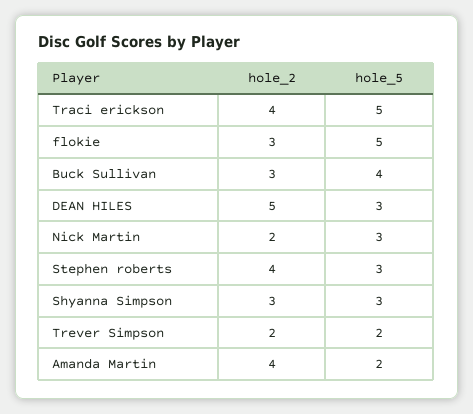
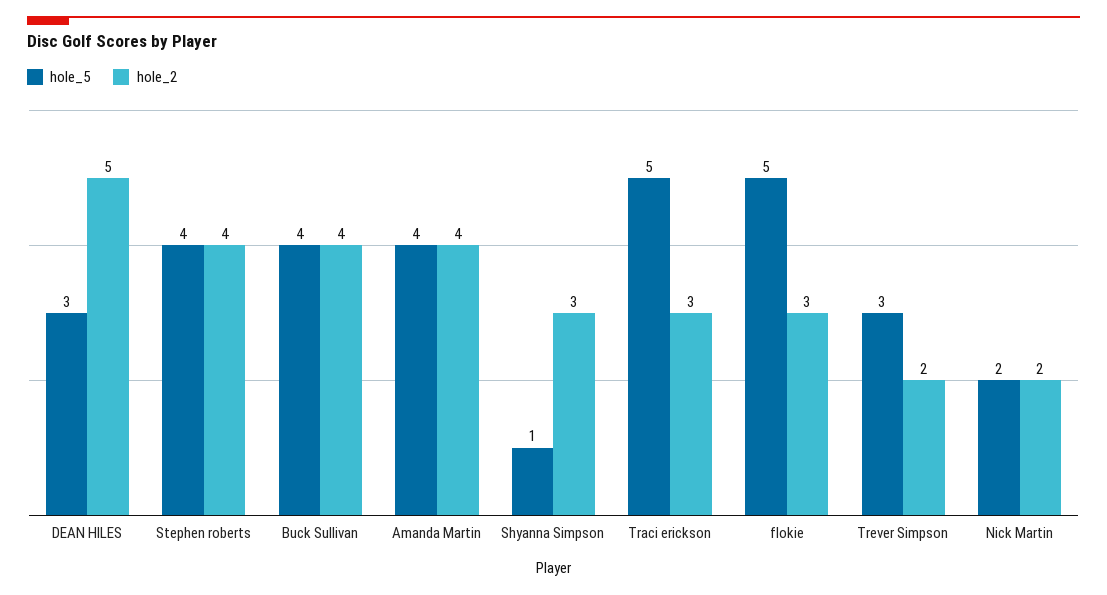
hole_2, Traci erickson: 4 -> 3
hole_2, Buck Sullivan: 3 -> 4
hole_5, Nick Martin: 3 -> 2
hole_5, Stephen roberts: 3 -> 4
hole_5, Shyanna Simpson: 3 -> 1
hole_5, Trever Simpson: 2 -> 3
hole_5, Amanda Martin: 2 -> 4

